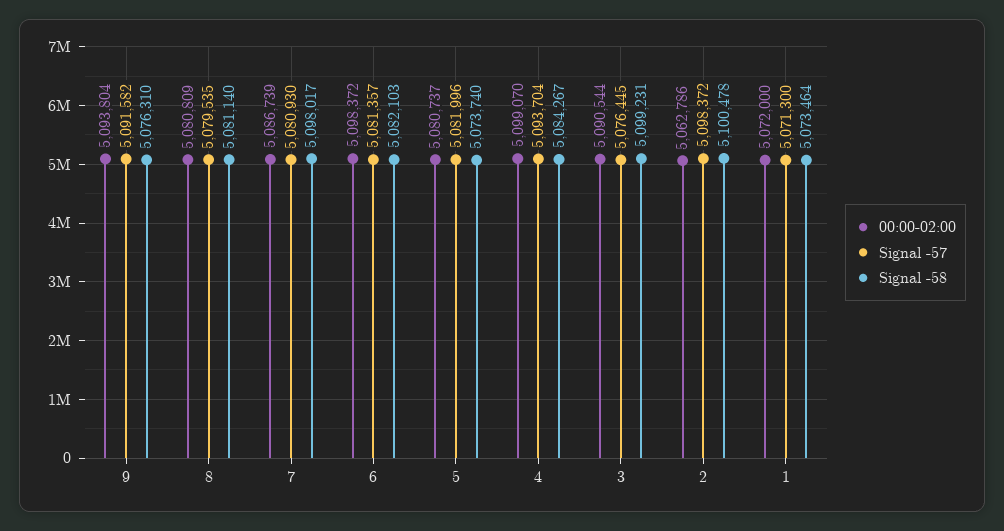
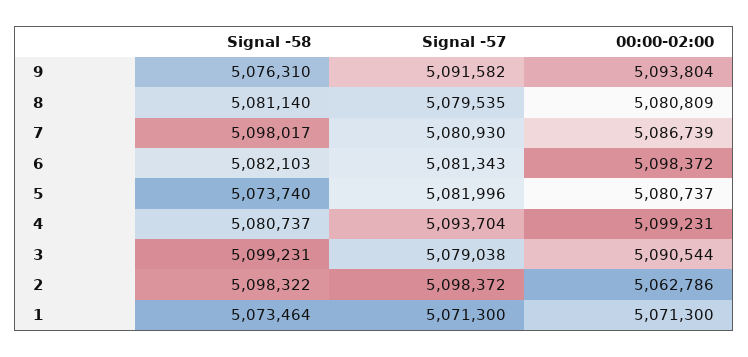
Signal -57, 6: 5081357 -> 5081343
00:00-02:00, 4: 5099070 -> 5099231
Signal -58, 4: 5084267 -> 5080737
Signal -57, 3: 5076445 -> 5079038
Signal -58, 2: 5100478 -> 5098322
00:00-02:00, 1: 5072000 -> 5071300

